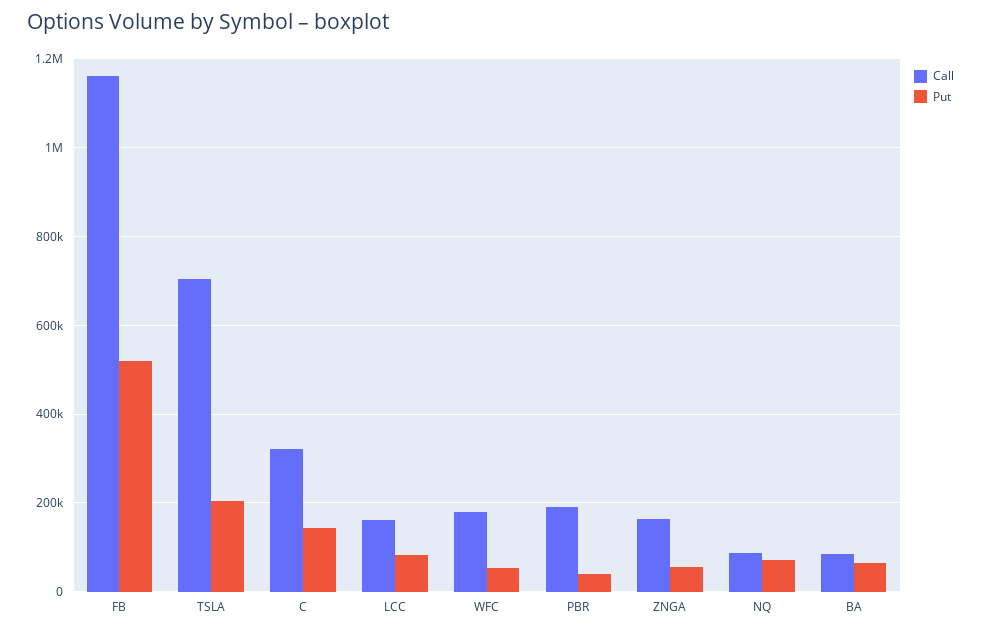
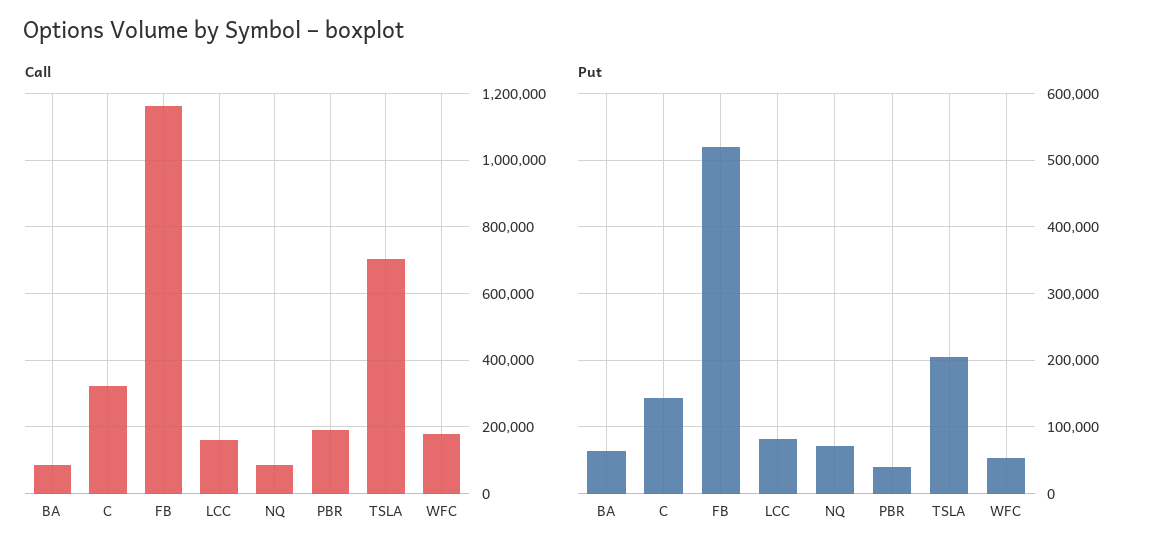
Call, ZNGA: 160000 -> none
Put, ZNGA: 60000 -> none

